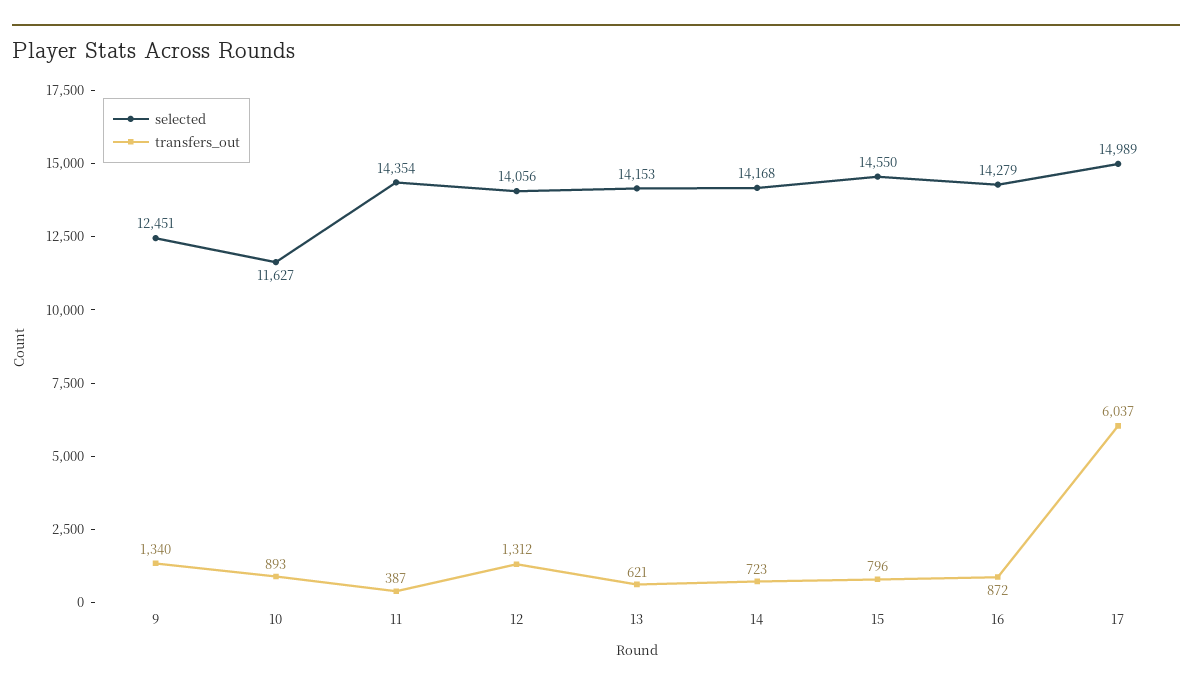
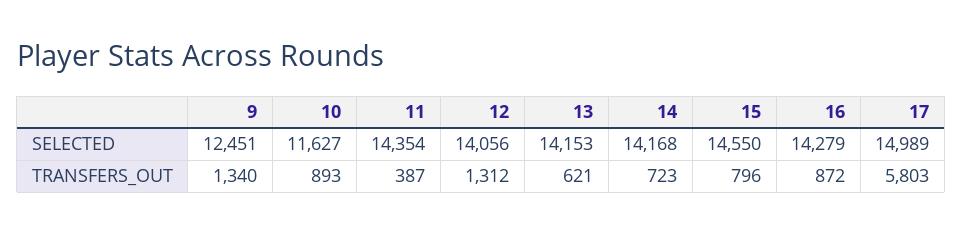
transfers_out, 17: 6037 -> 5803

